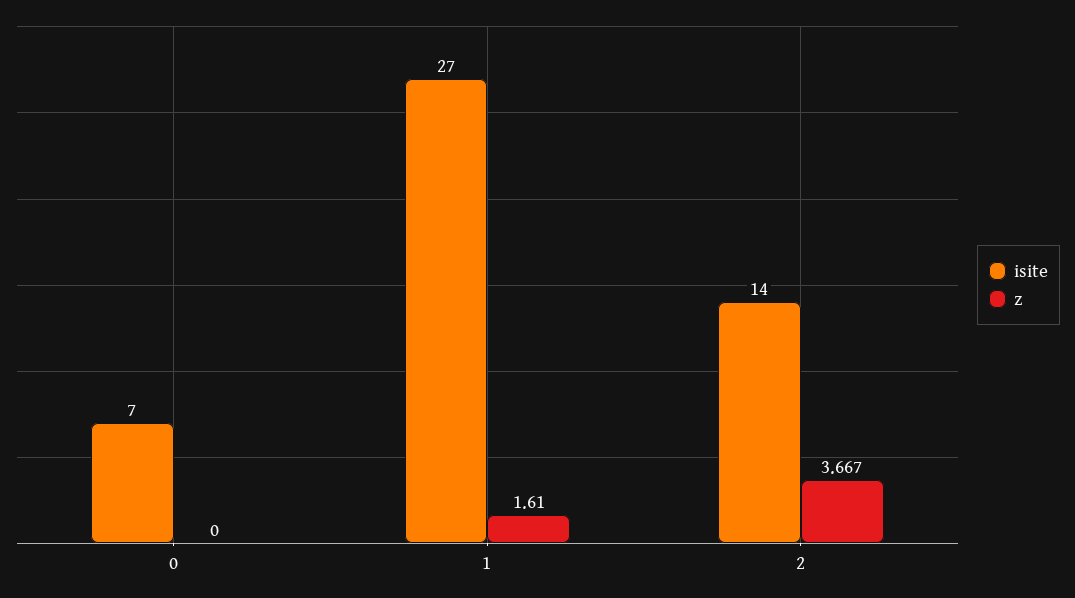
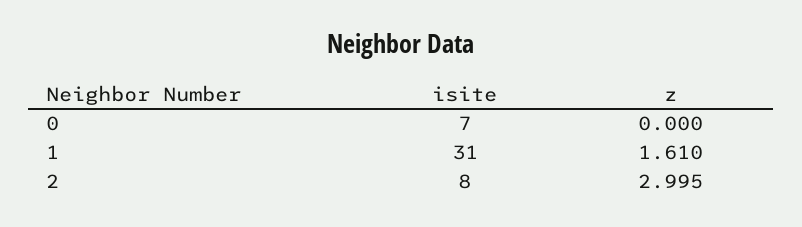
isite, 1: 27 -> 31
isite, 2: 14 -> 8
z, 2: 3.667 -> 2.995

